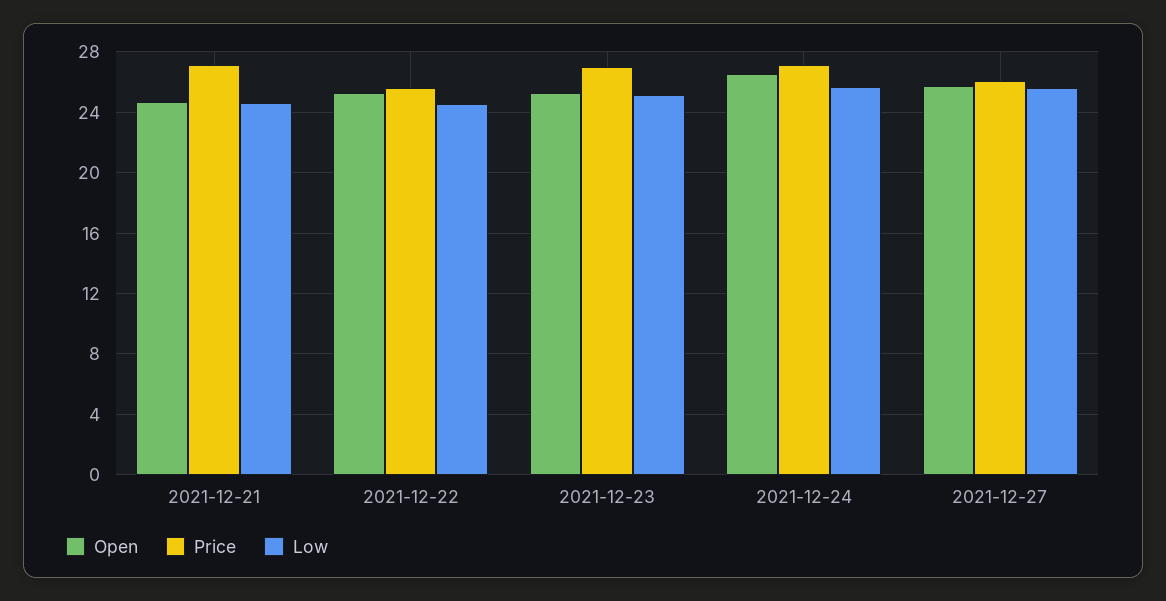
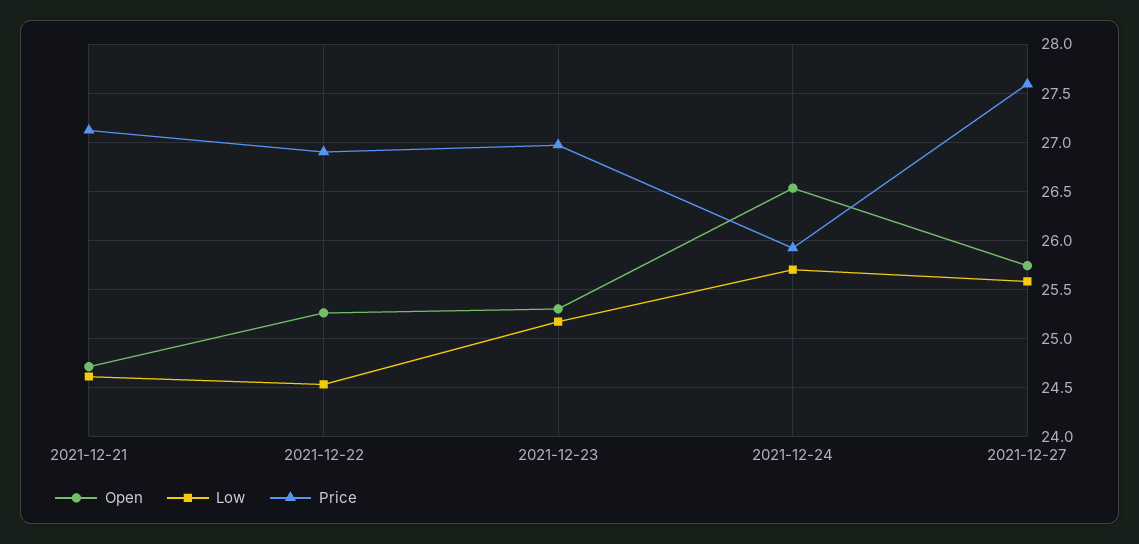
Price, 2021-12-22: 25.5 -> 26.9
Price, 2021-12-24: 27 -> 25.9
Price, 2021-12-27: 26 -> 27.6

